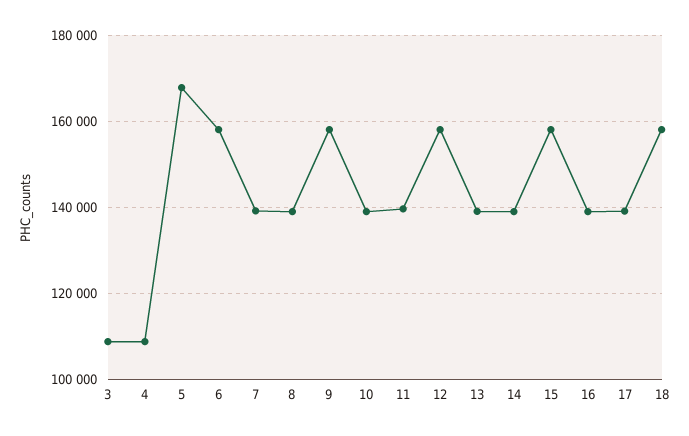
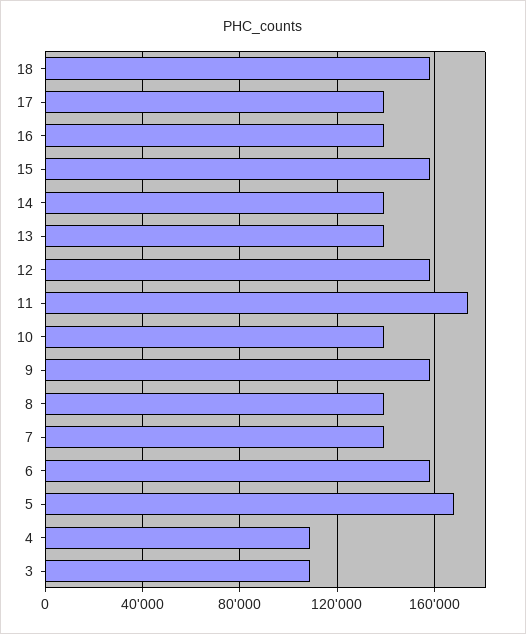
11: 140000 -> 175000

